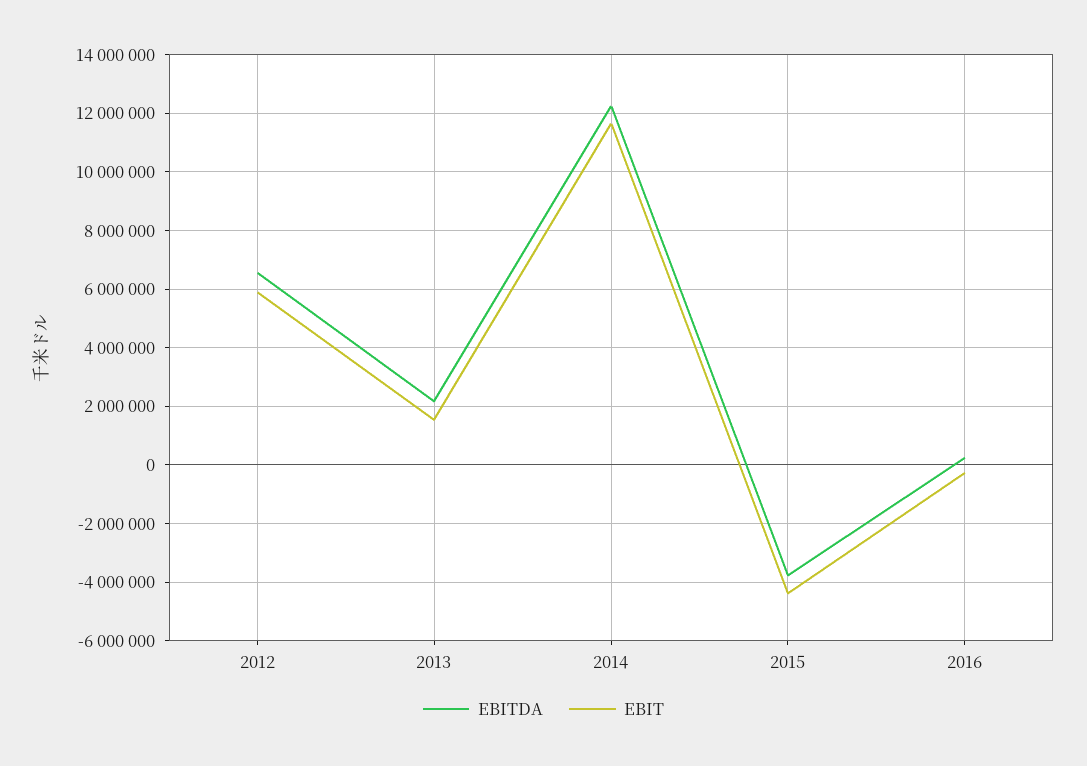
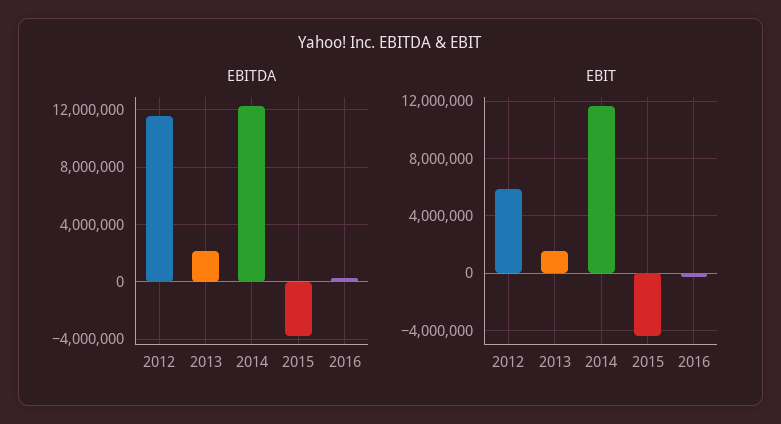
EBITDA, 2012: 6500000 -> 11500000

